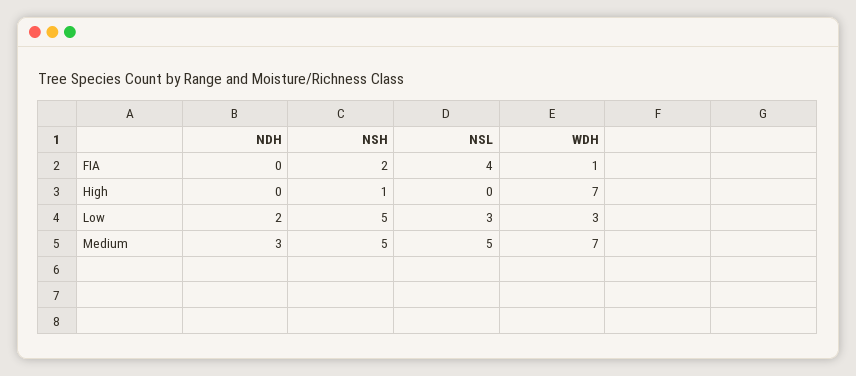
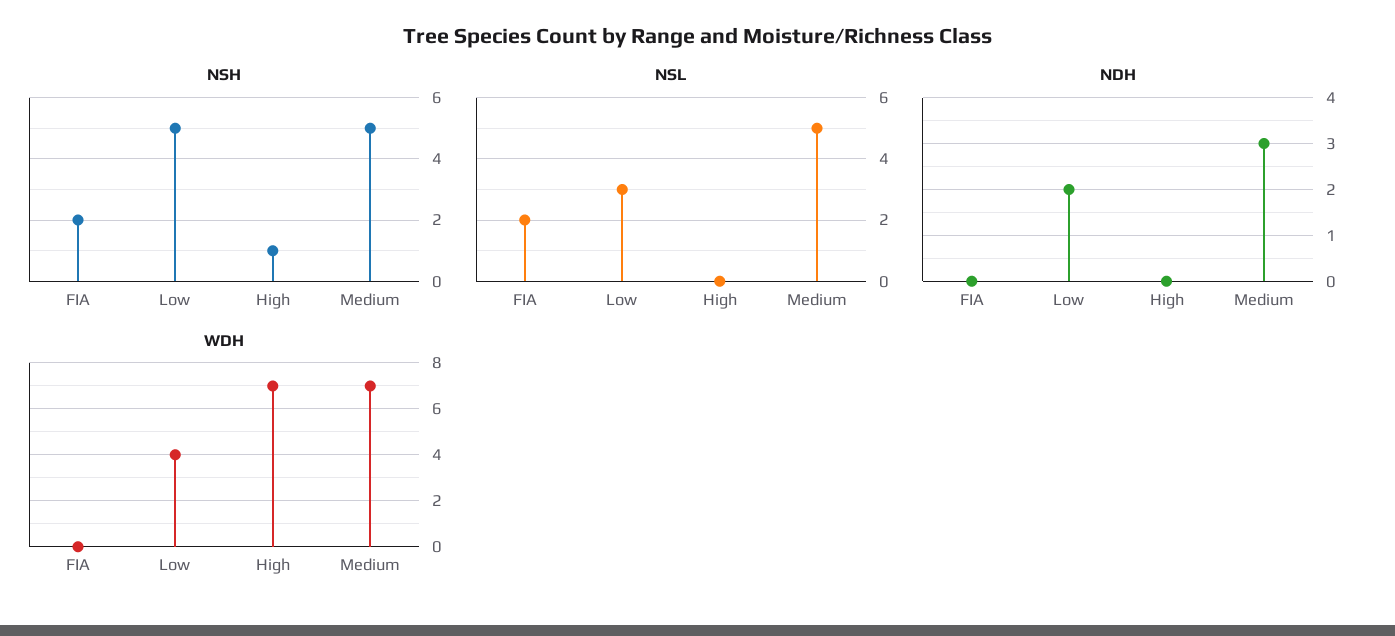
NSL, FIA: 4 -> 2
WDH, FIA: 1 -> 0
WDH, Low: 3 -> 4

